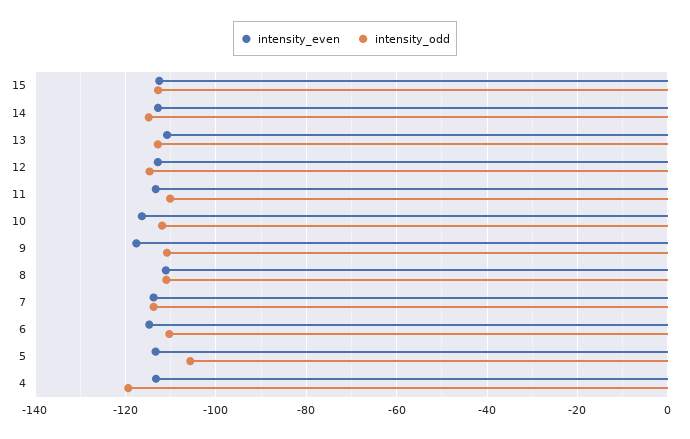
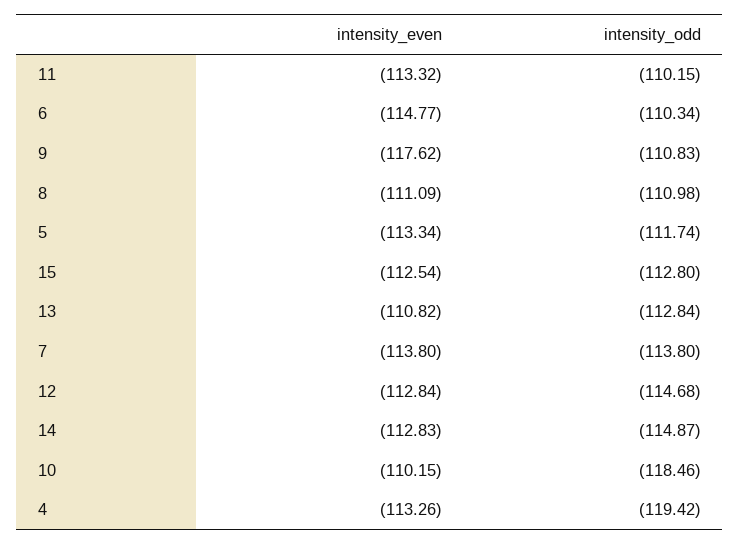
intensity_even, 10: -116 -> -110.15
intensity_odd, 10: -112 -> -118.46
intensity_odd, 5: -106 -> -111.74

